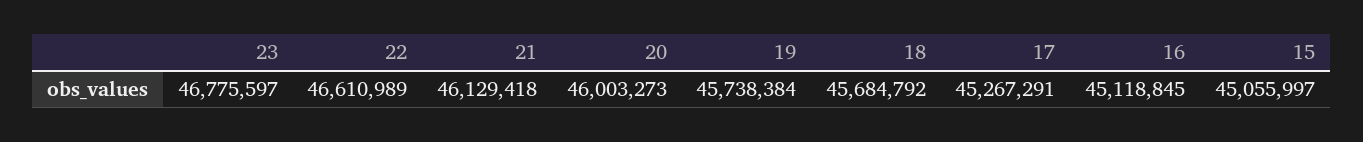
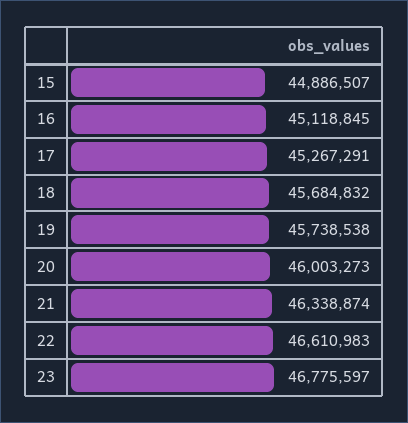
22: 46610989 -> 46610983
21: 46129418 -> 46338874
19: 45738384 -> 45738538
18: 45684792 -> 45684832
15: 45055997 -> 44886507

